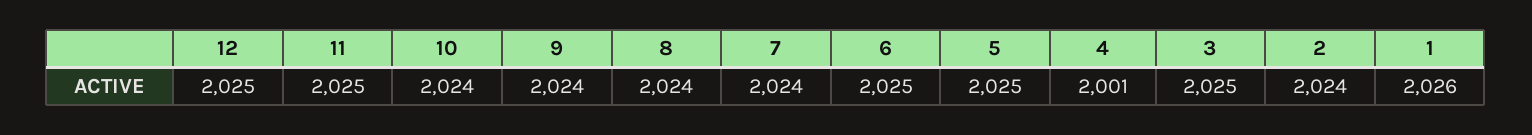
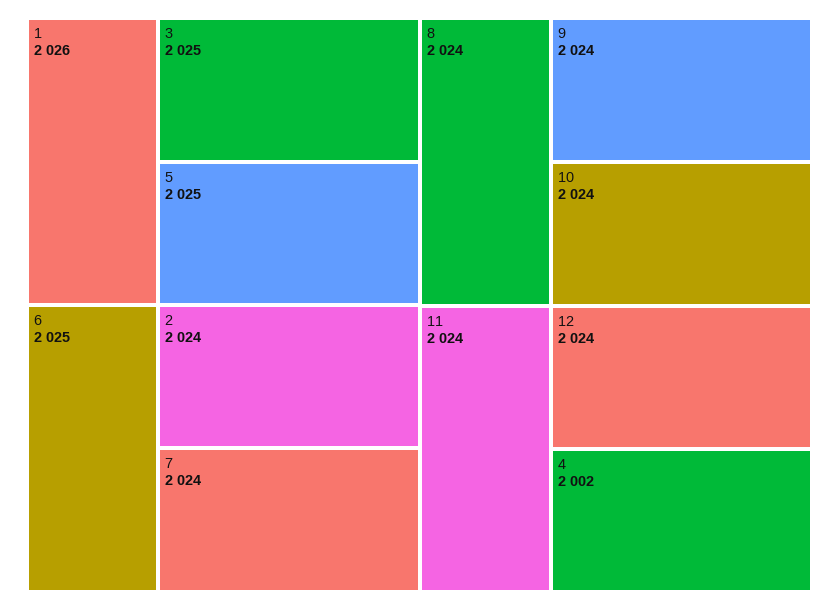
12: 2025 -> 2024
11: 2025 -> 2024
4: 2001 -> 2002

